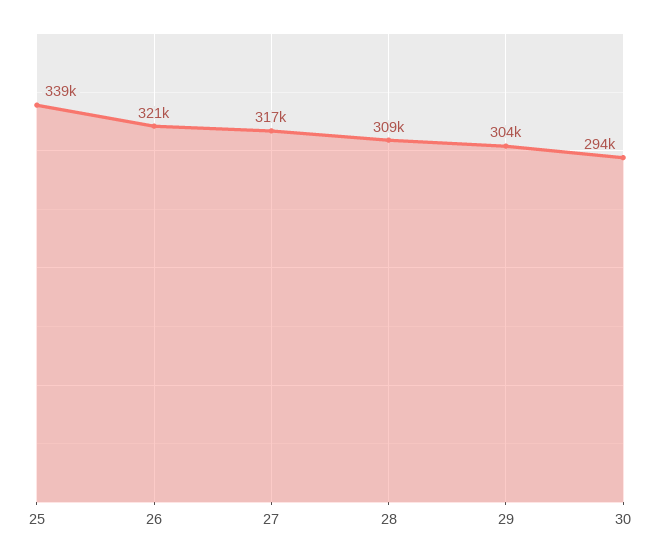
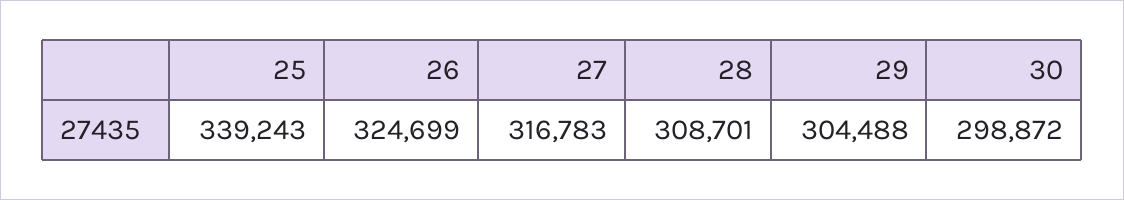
26: 321000 -> 324699
30: 294000 -> 298872

